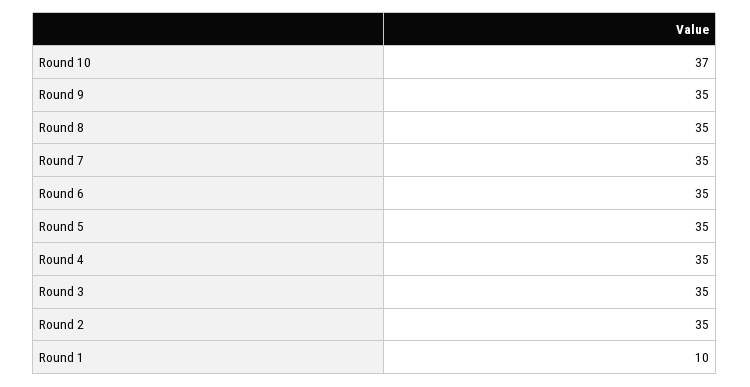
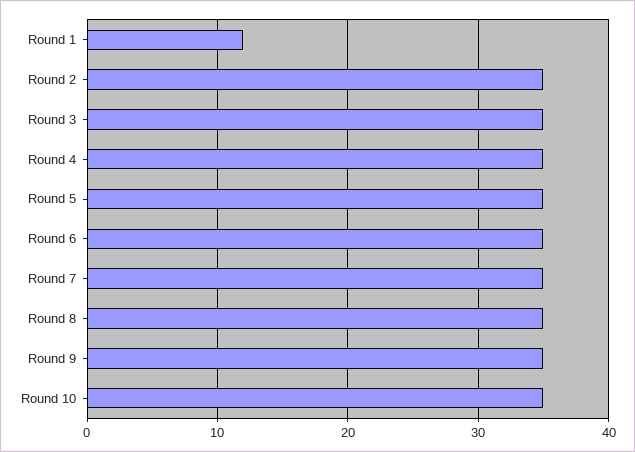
Round 10: 37 -> 35
Round 1: 10 -> 12

